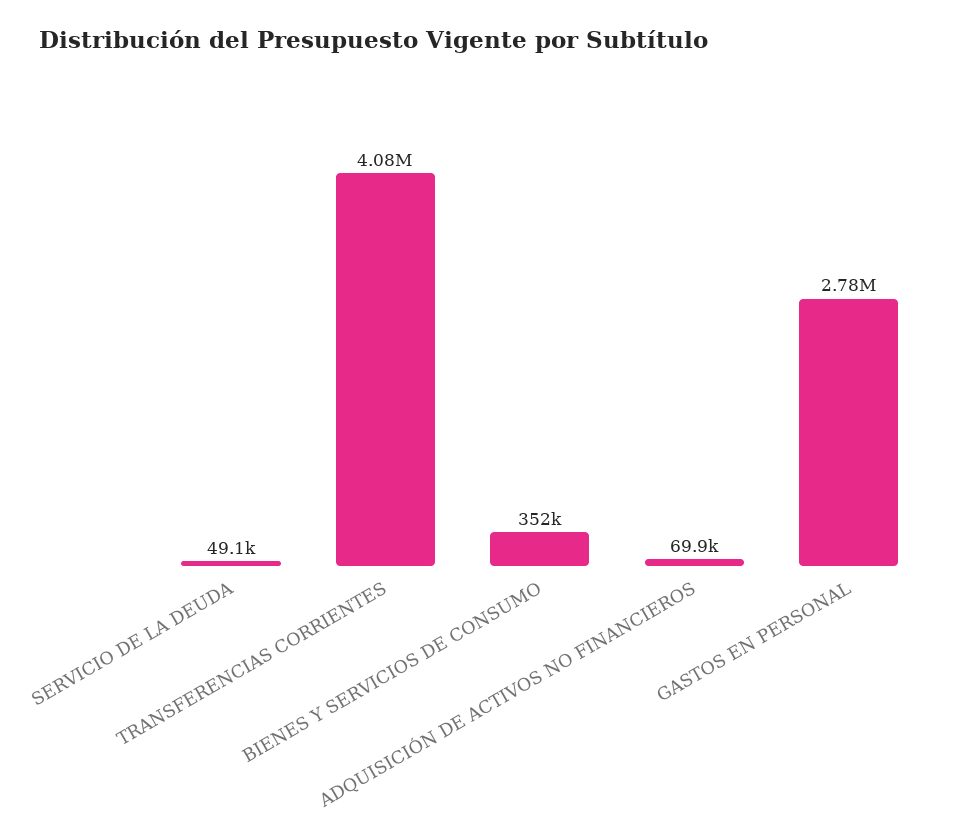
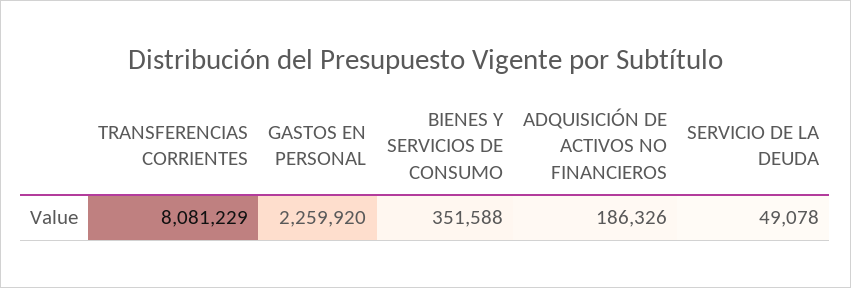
TRANSFERENCIAS CORRIENTES: 4080000 -> 8081229
ADQUISICIÓN DE ACTIVOS NO FINANCIEROS: 69900 -> 186326
GASTOS EN PERSONAL: 2780000 -> 2259920

